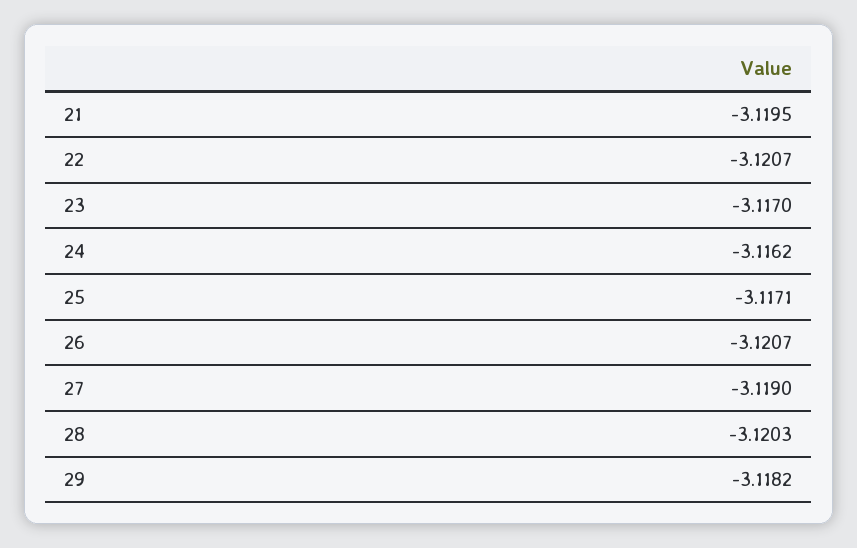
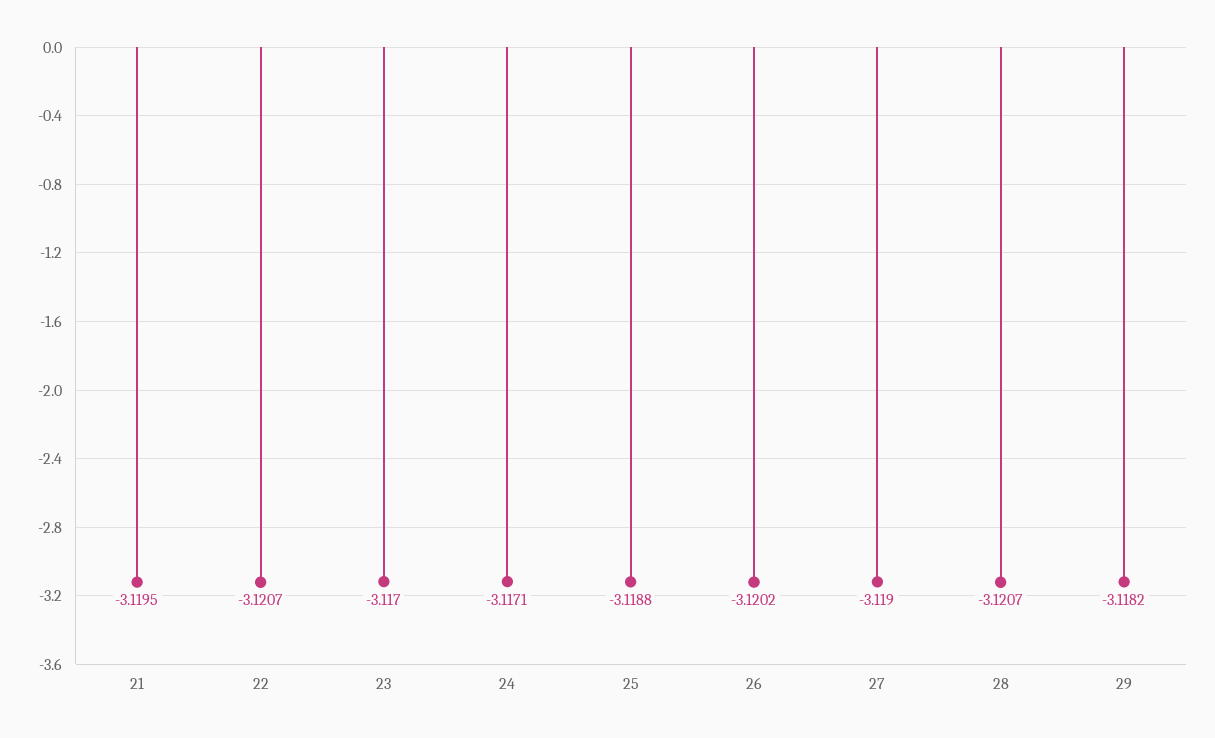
24: -3.1162 -> -3.1171
25: -3.1171 -> -3.1188
26: -3.1207 -> -3.1202
28: -3.1203 -> -3.1207

